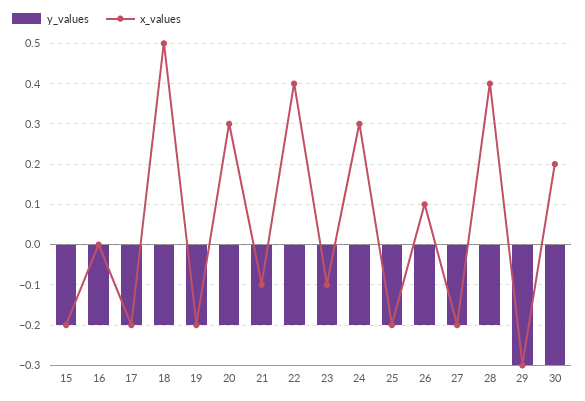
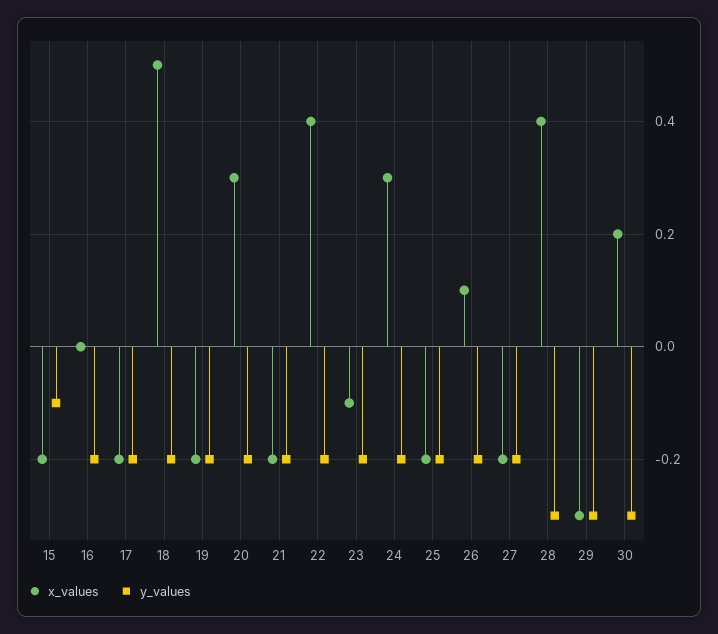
y_values, 15: -0.2 -> -0.1
x_values, 21: -0.1 -> -0.2
y_values, 28: -0.2 -> -0.3

